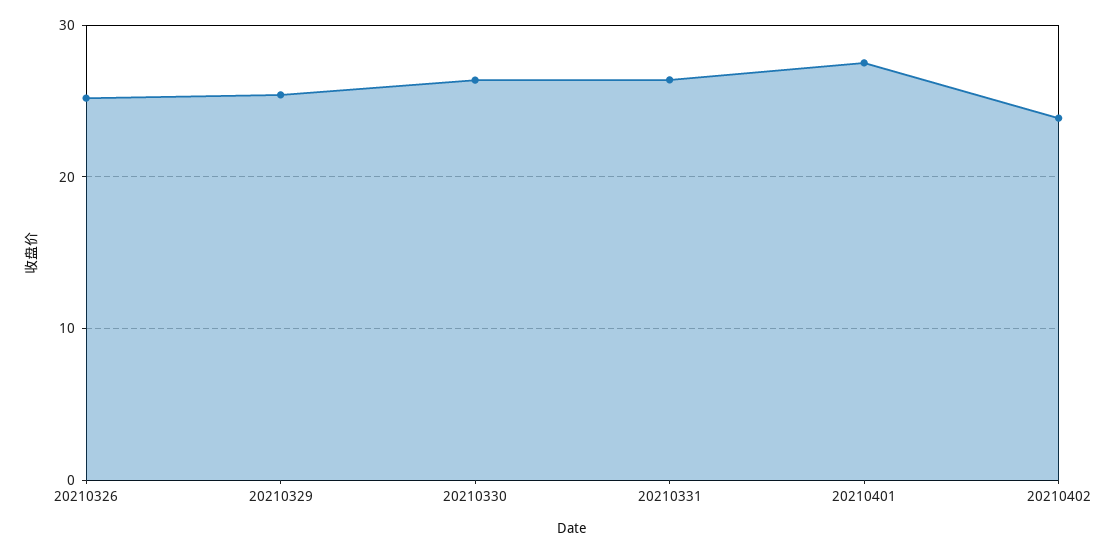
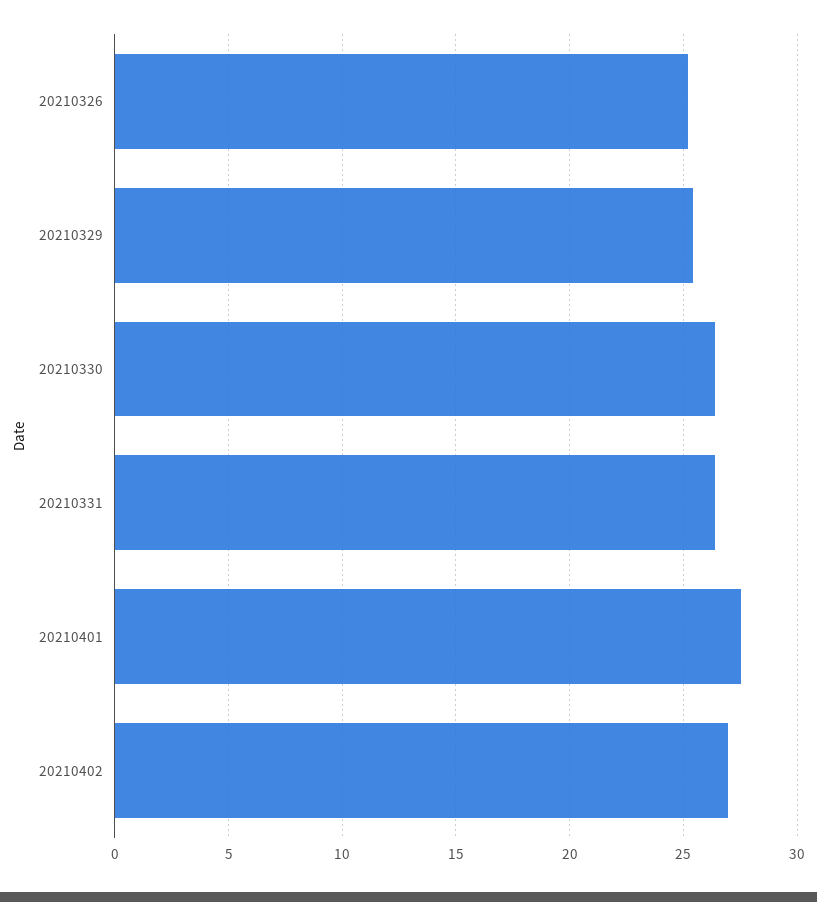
20210402: 24 -> 27

